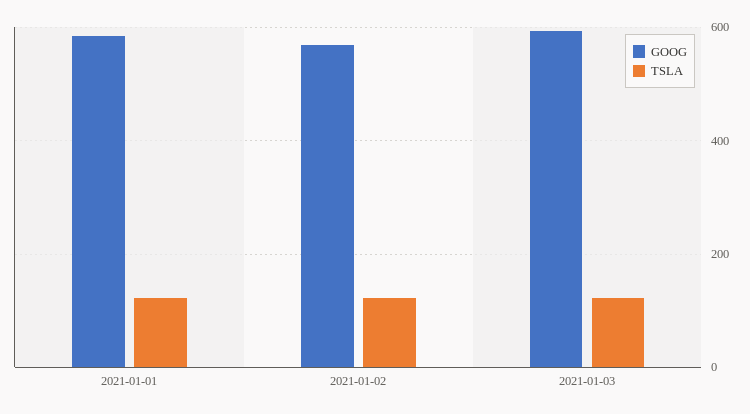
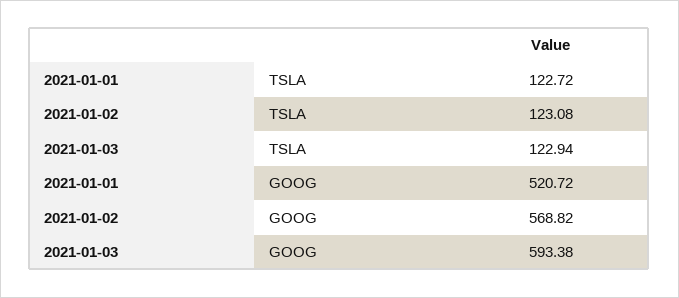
GOOG, 2021-01-01: 580 -> 520.72

